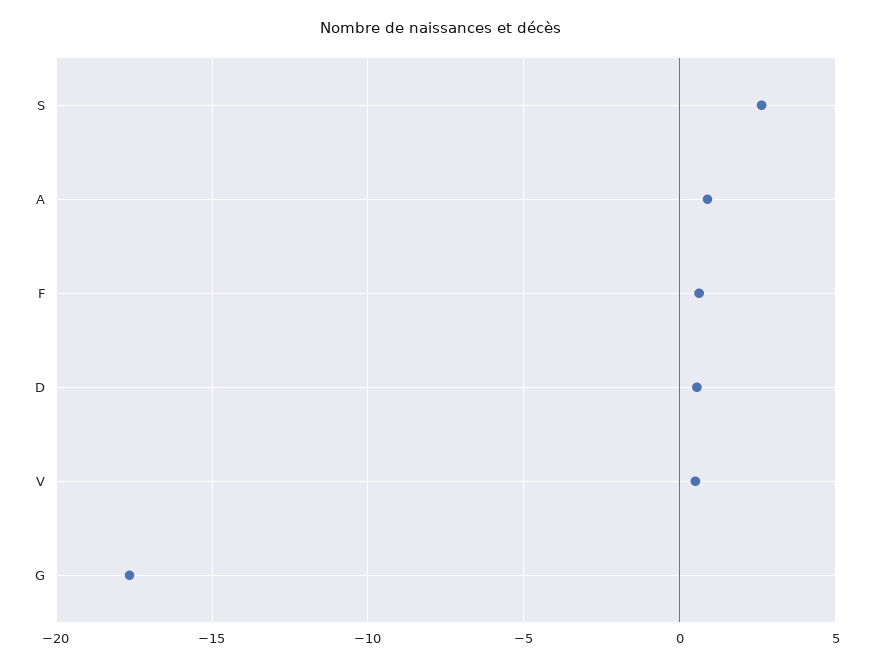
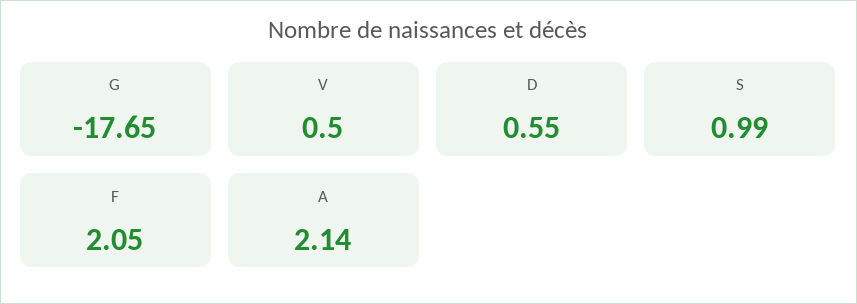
S: 2.5 -> 0.99
A: 1 -> 2.14
F: 0.5 -> 2.05

